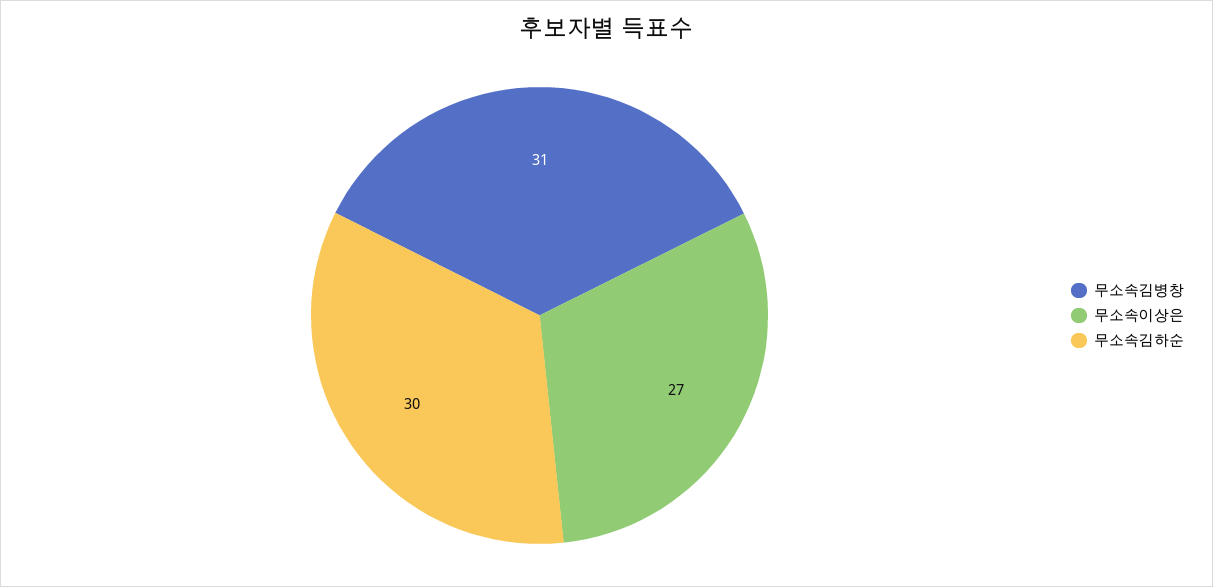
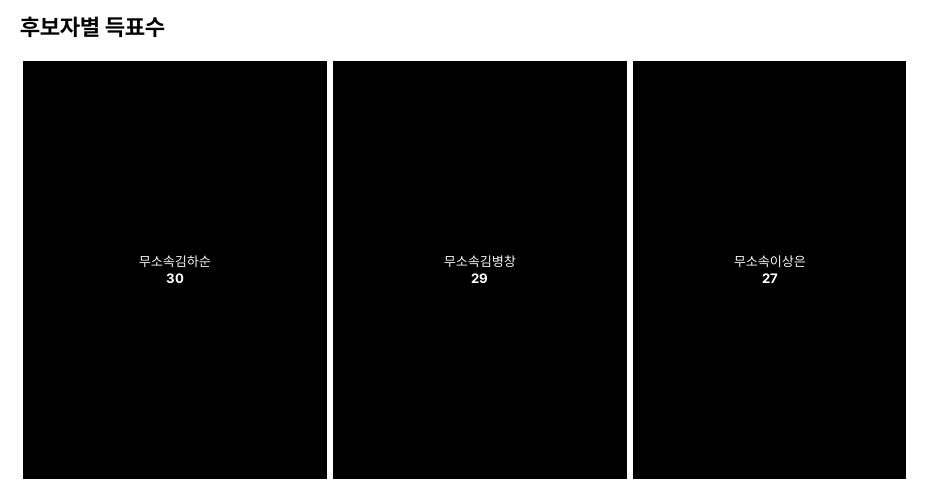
무소속김병창: 31 -> 29

